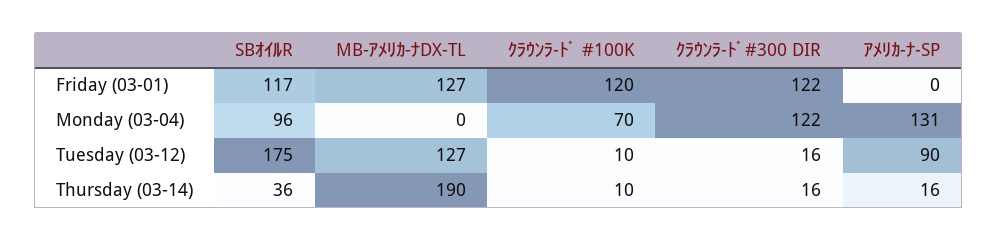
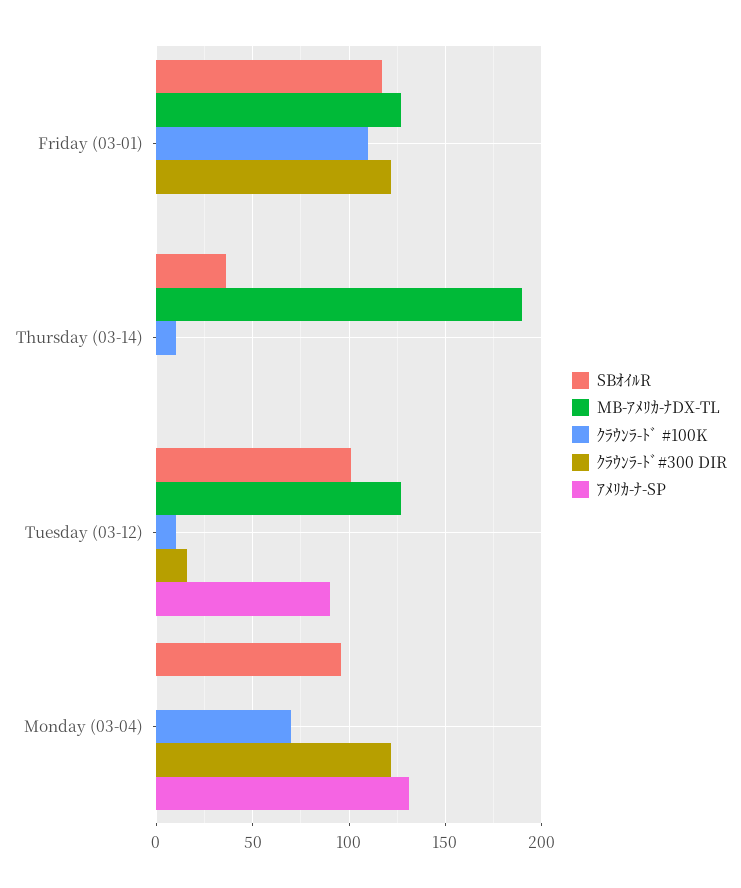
ｸﾗｳﾝﾗ-ﾄﾞ #100K, Friday (03-01): 120 -> 110
SBｵｲﾙR, Tuesday (03-12): 175 -> 100
ｸﾗｳﾝﾗ-ﾄﾞ#300 DIR, Thursday (03-14): 16 -> 0
ｱﾒﾘｶ-ﾅ-SP, Thursday (03-14): 16 -> 0

